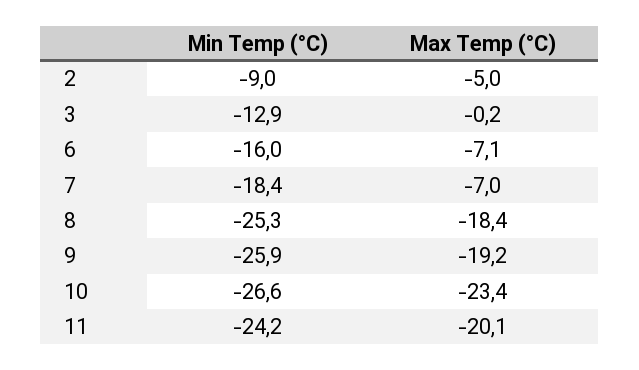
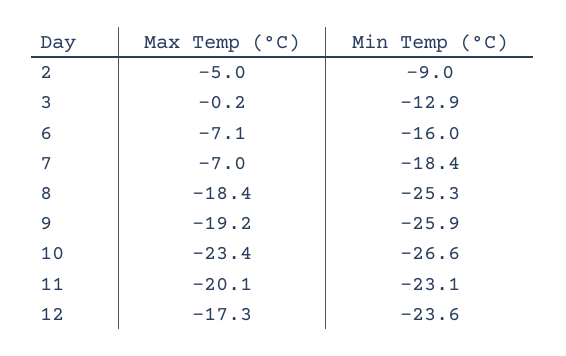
Min Temp (°C), 11: -24.2 -> -23.1
Max Temp (°C), 12: none -> -17.3
Min Temp (°C), 12: none -> -23.6

